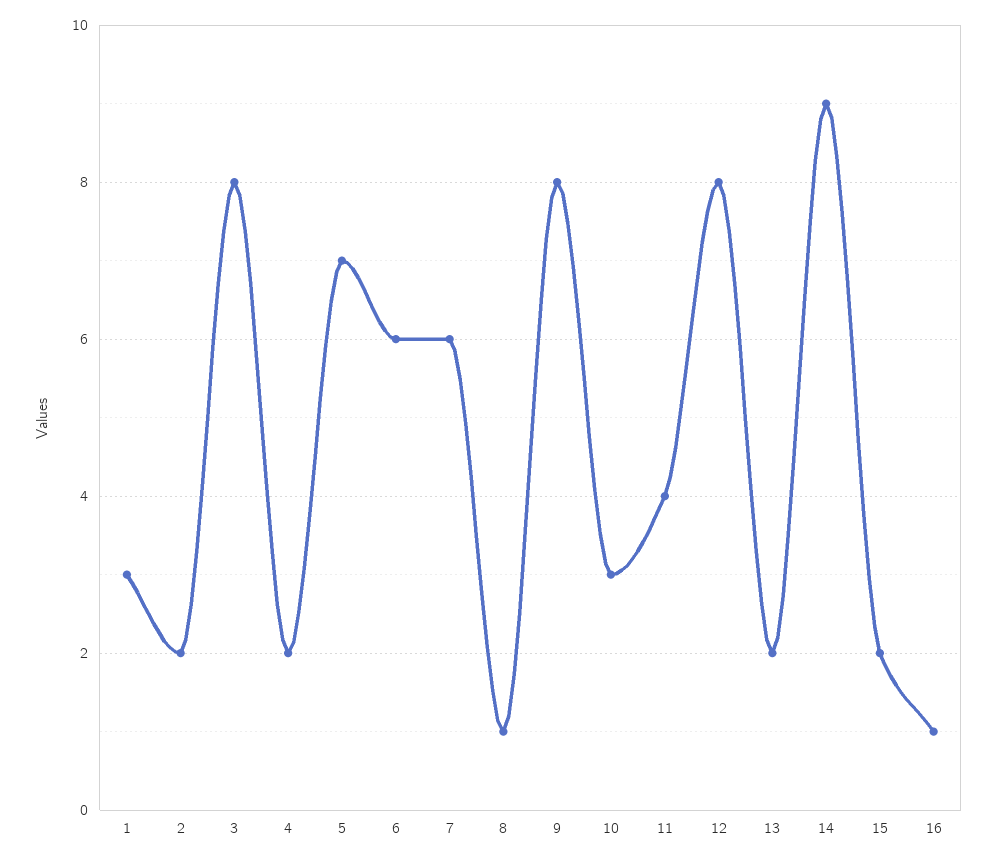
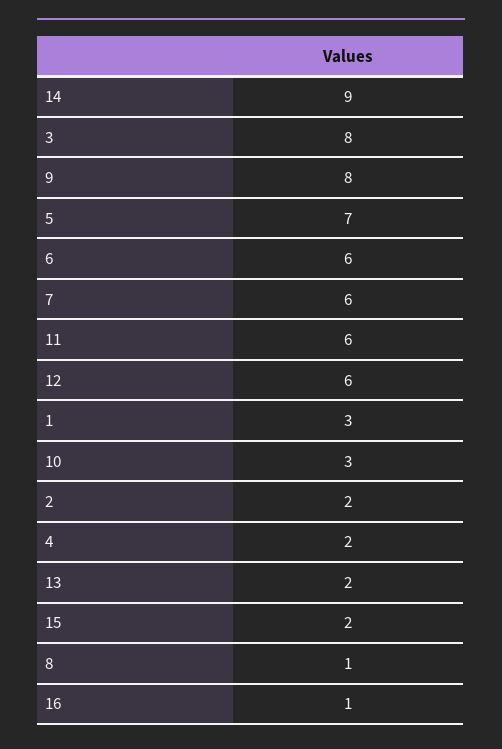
11: 4 -> 6
12: 8 -> 6

